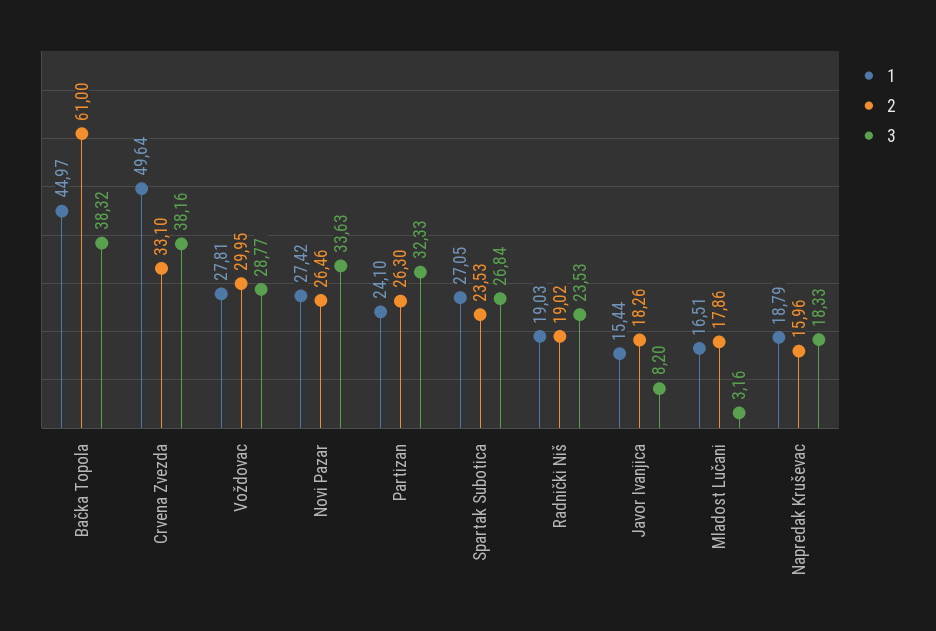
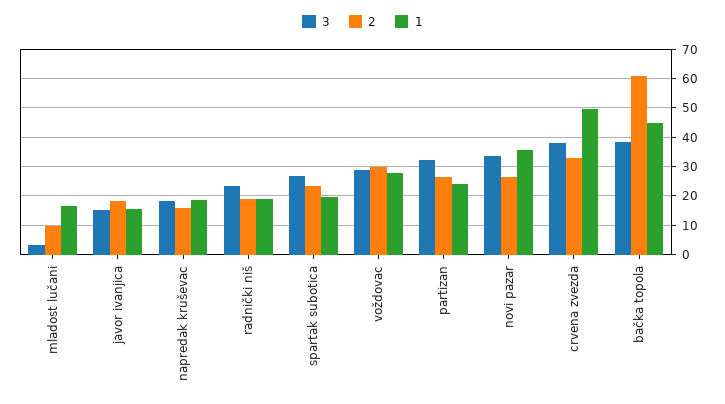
1, Novi Pazar: 27.42 -> 35
1, Spartak Subotica: 27.05 -> 20
3, Javor Ivanjica: 8.2 -> 15
2, Mladost Lučani: 17.86 -> 10

